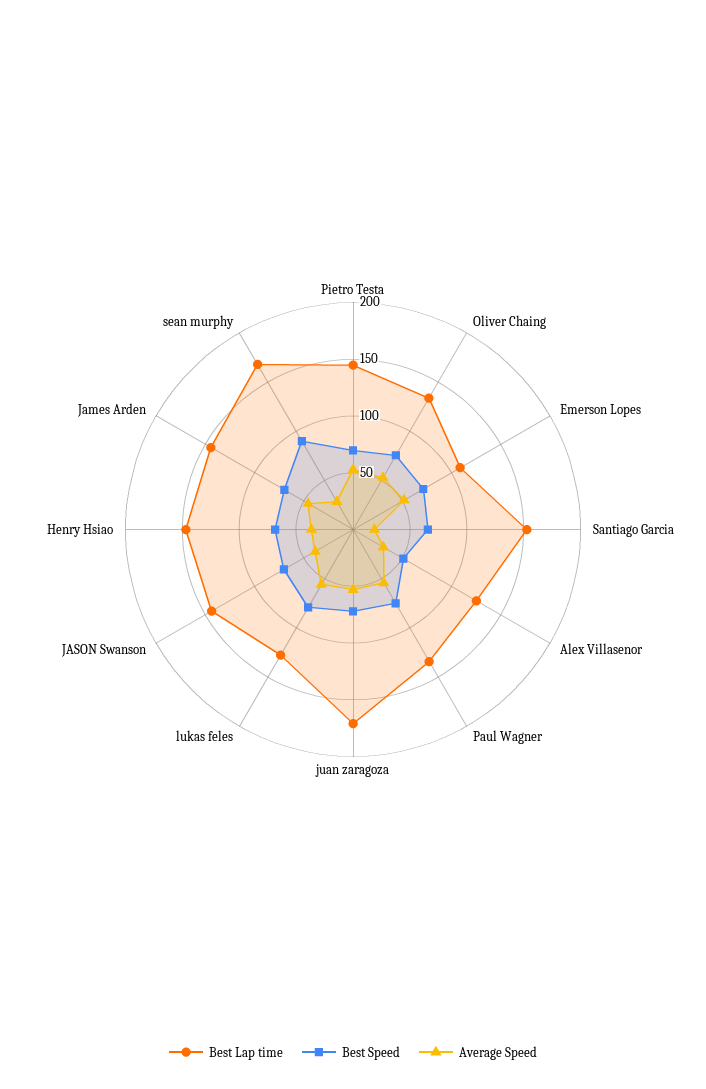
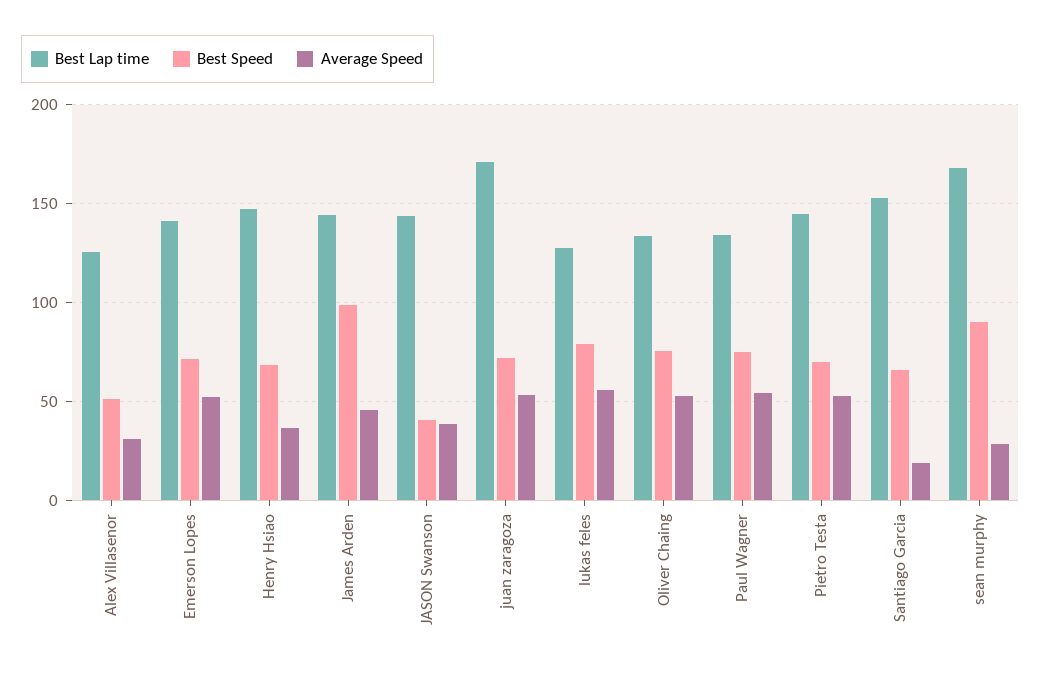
Best Lap time, Emerson Lopes: 110 -> 140
Best Speed, JASON Swanson: 70 -> 40
Best Speed, James Arden: 70 -> 100

